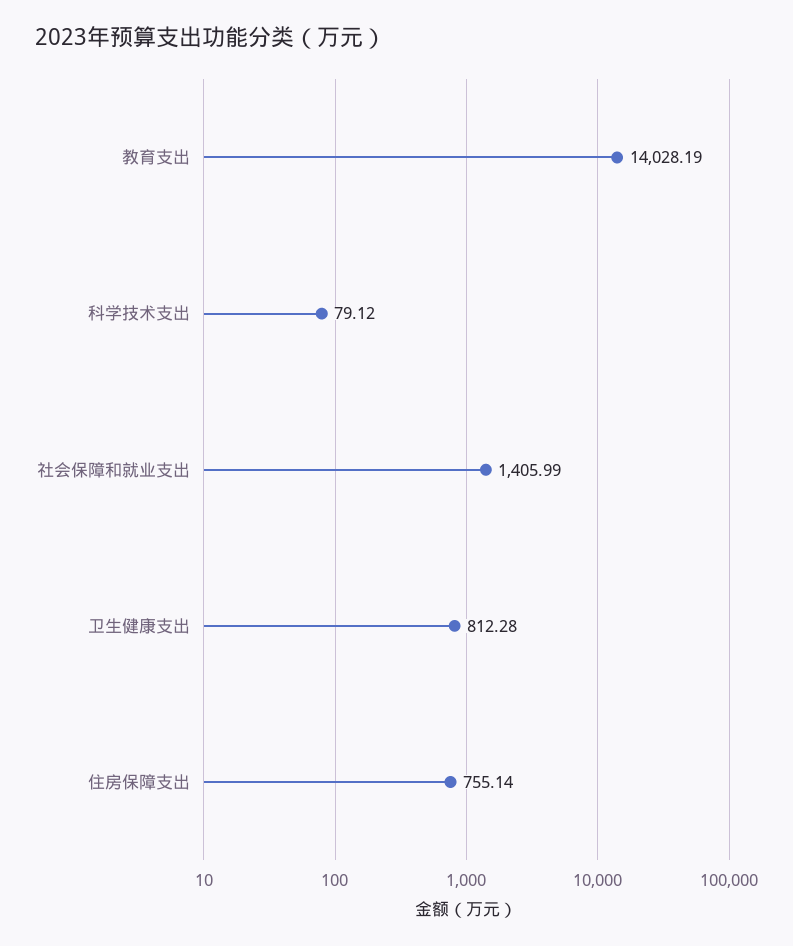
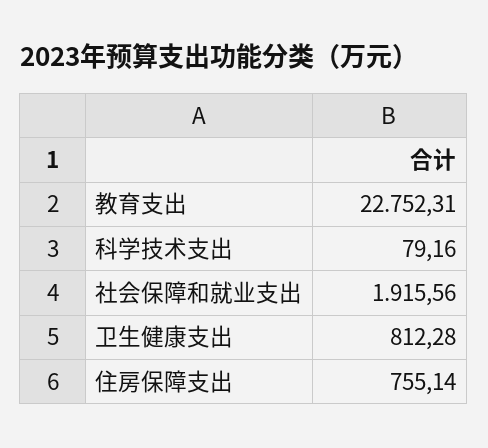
教育支出: 14028.19 -> 22752.31
科学技术支出: 79.12 -> 79.16
社会保障和就业支出: 1405.99 -> 1915.56

